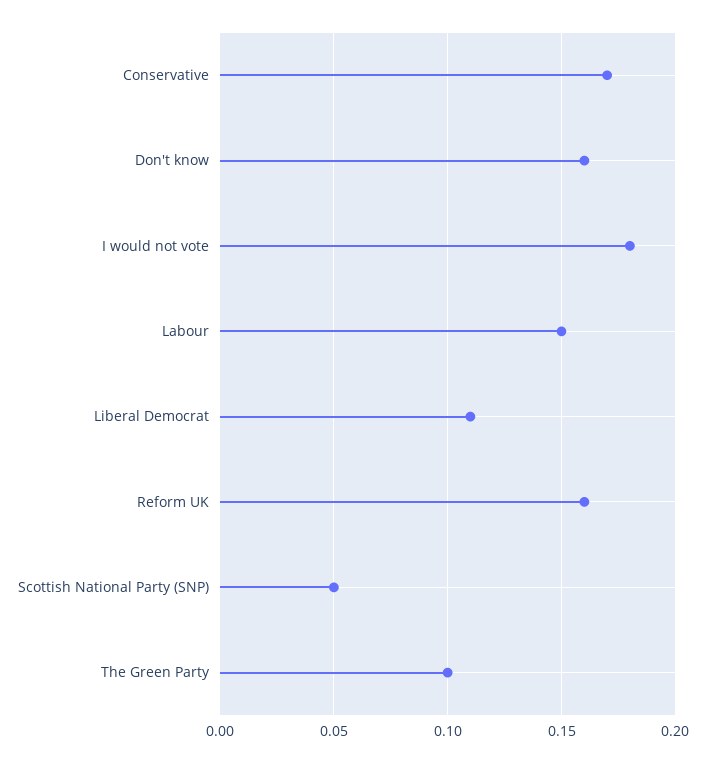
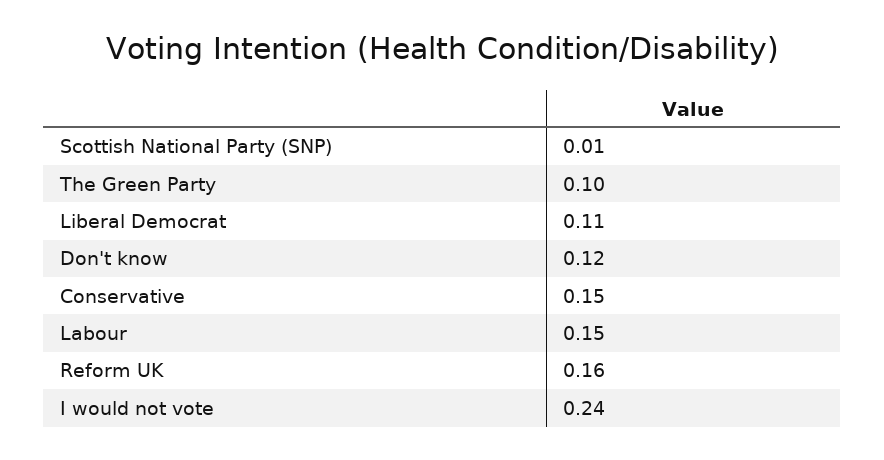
Conservative: 0.17 -> 0.15
Don't know: 0.16 -> 0.12
I would not vote: 0.18 -> 0.24
Scottish National Party (SNP): 0.05 -> 0.01

